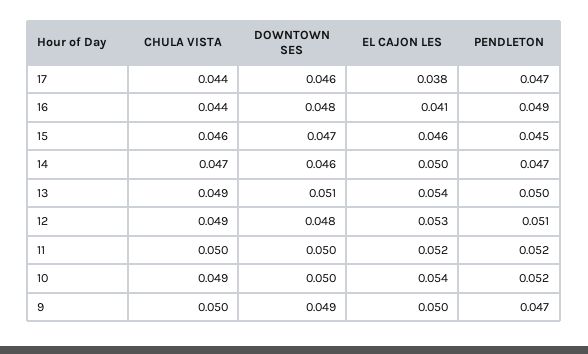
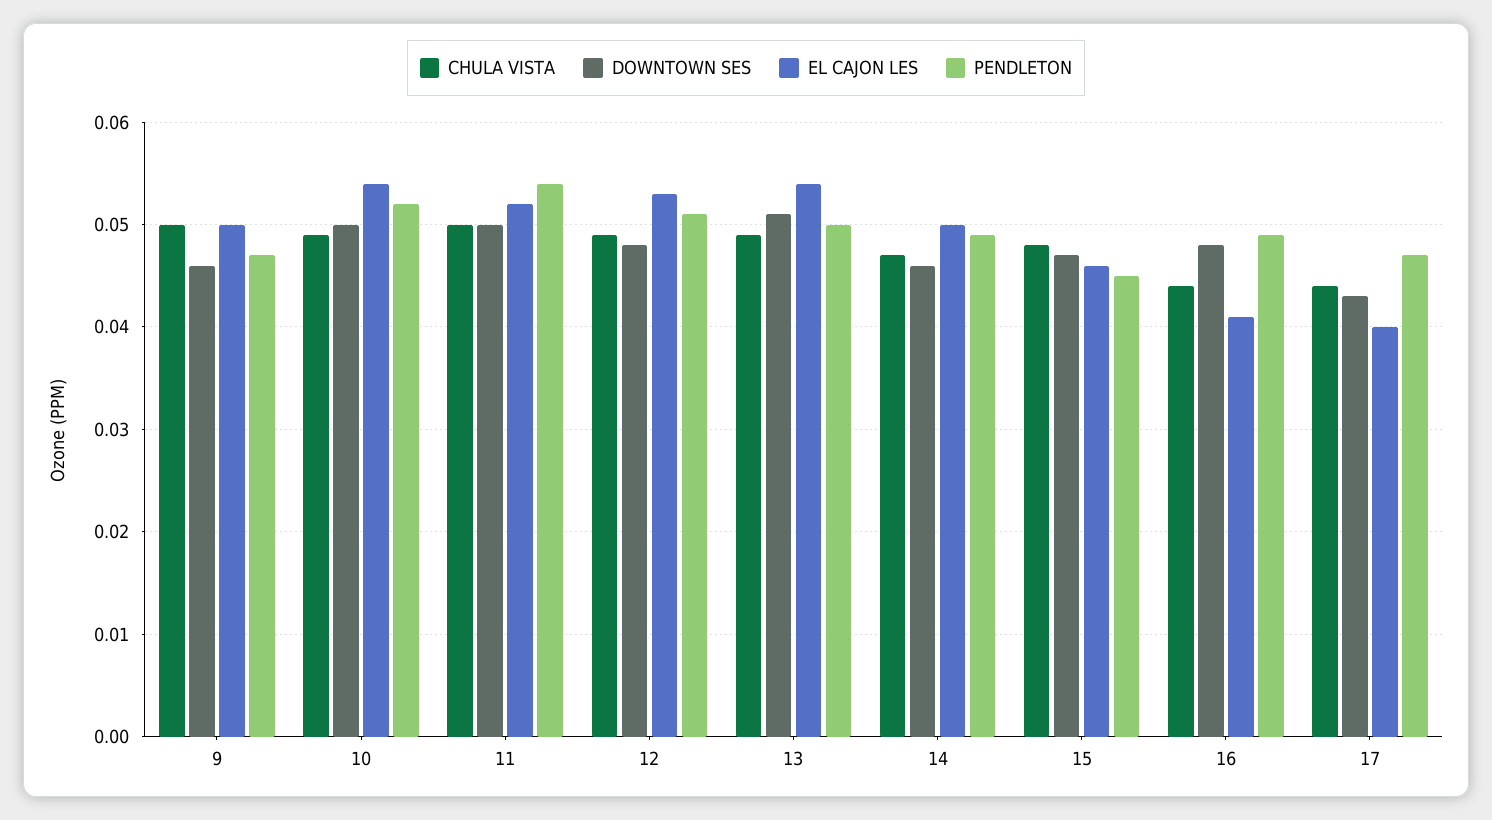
DOWNTOWN SES, 17: 0.046 -> 0.043
EL CAJON LES, 17: 0.038 -> 0.04
CHULA VISTA, 15: 0.046 -> 0.048
PENDLETON, 14: 0.047 -> 0.049
PENDLETON, 11: 0.052 -> 0.054
DOWNTOWN SES, 9: 0.049 -> 0.046

